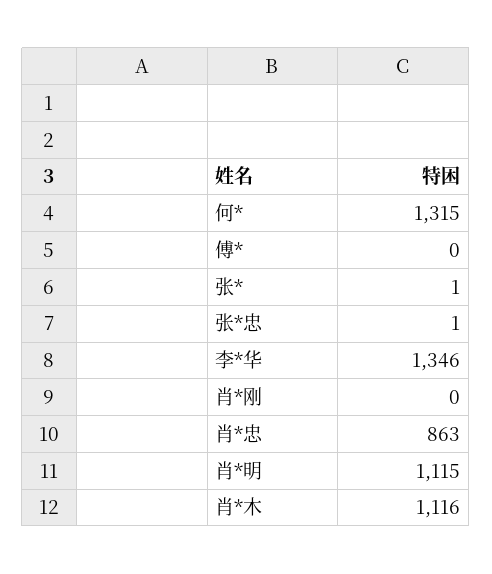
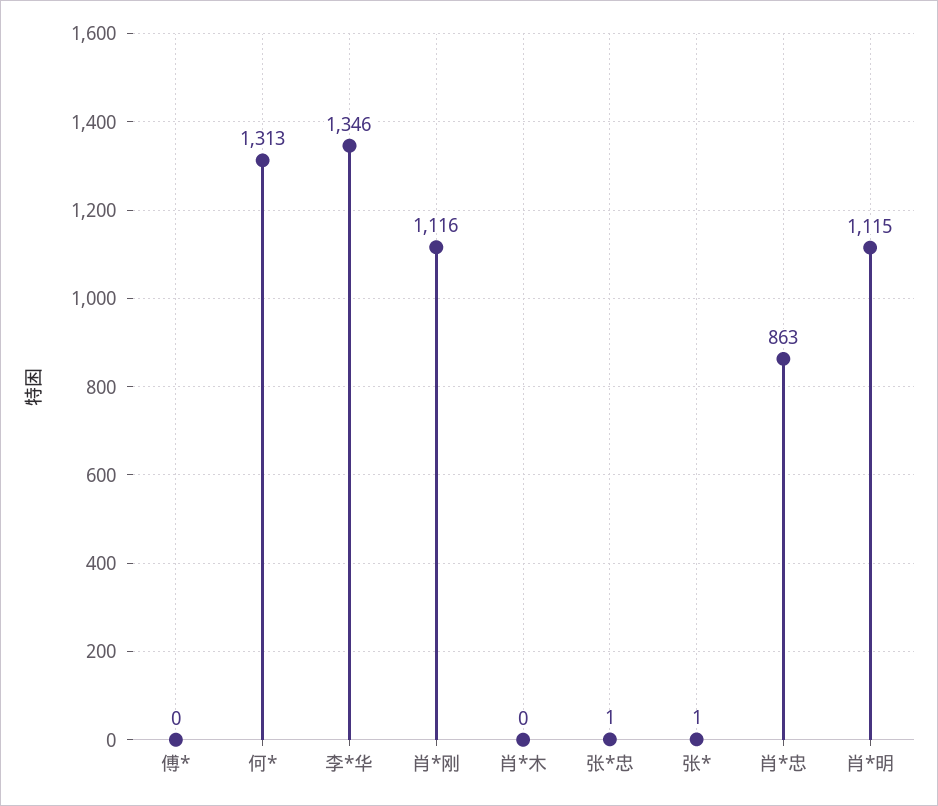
何*: 1315 -> 1313
肖*刚: 0 -> 1116
肖*木: 1116 -> 0

